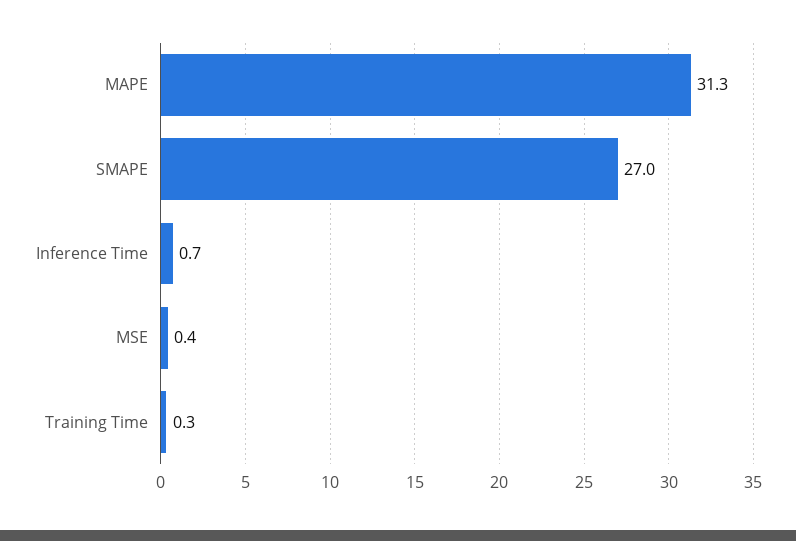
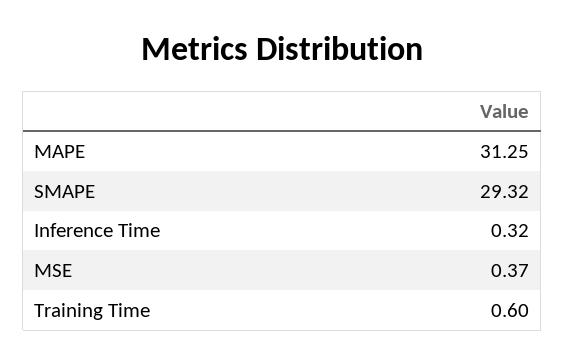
SMAPE: 27 -> 29.32
Inference Time: 0.7 -> 0.32
Training Time: 0.3 -> 0.6

